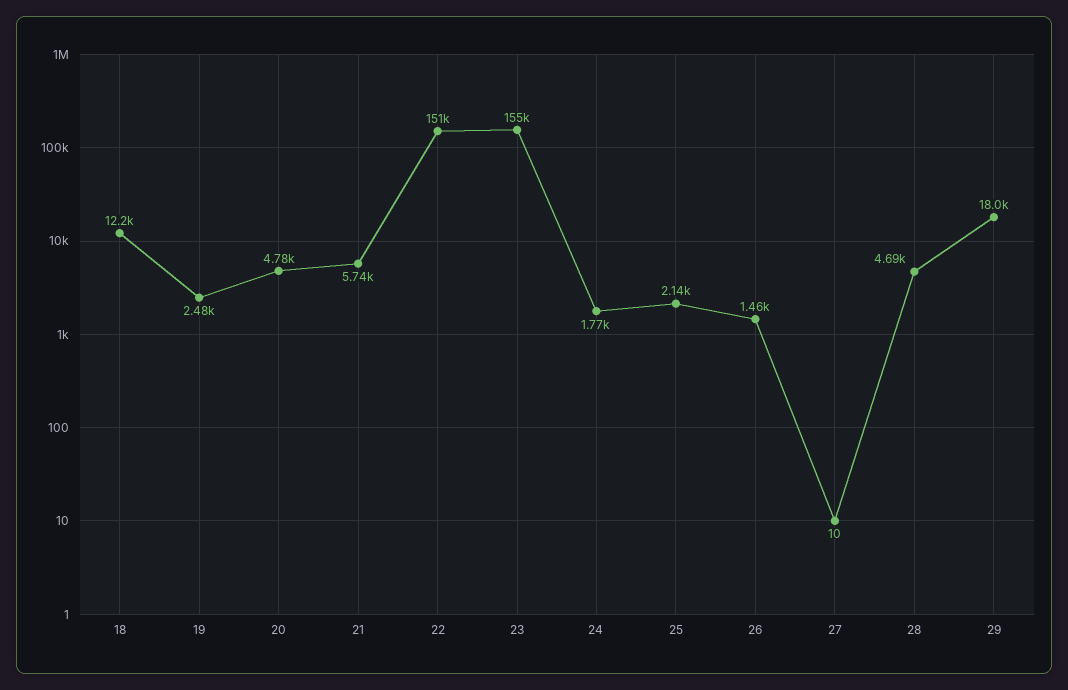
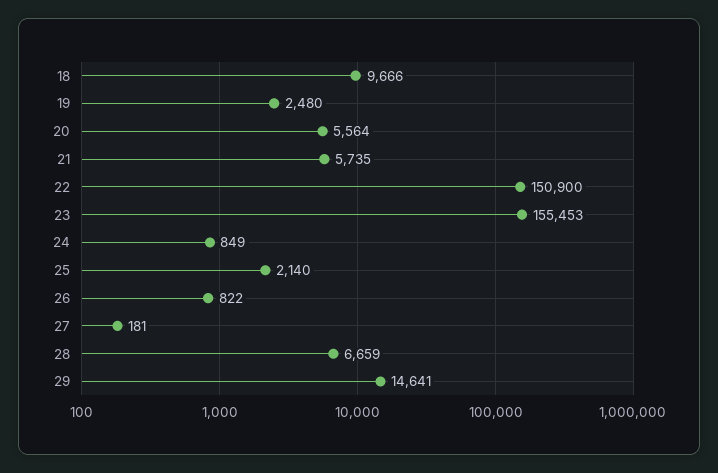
18: 12200 -> 9666
20: 4780 -> 5564
24: 1770 -> 849
26: 1460 -> 822
27: 10 -> 181
28: 4690 -> 6659
29: 18000 -> 14641

